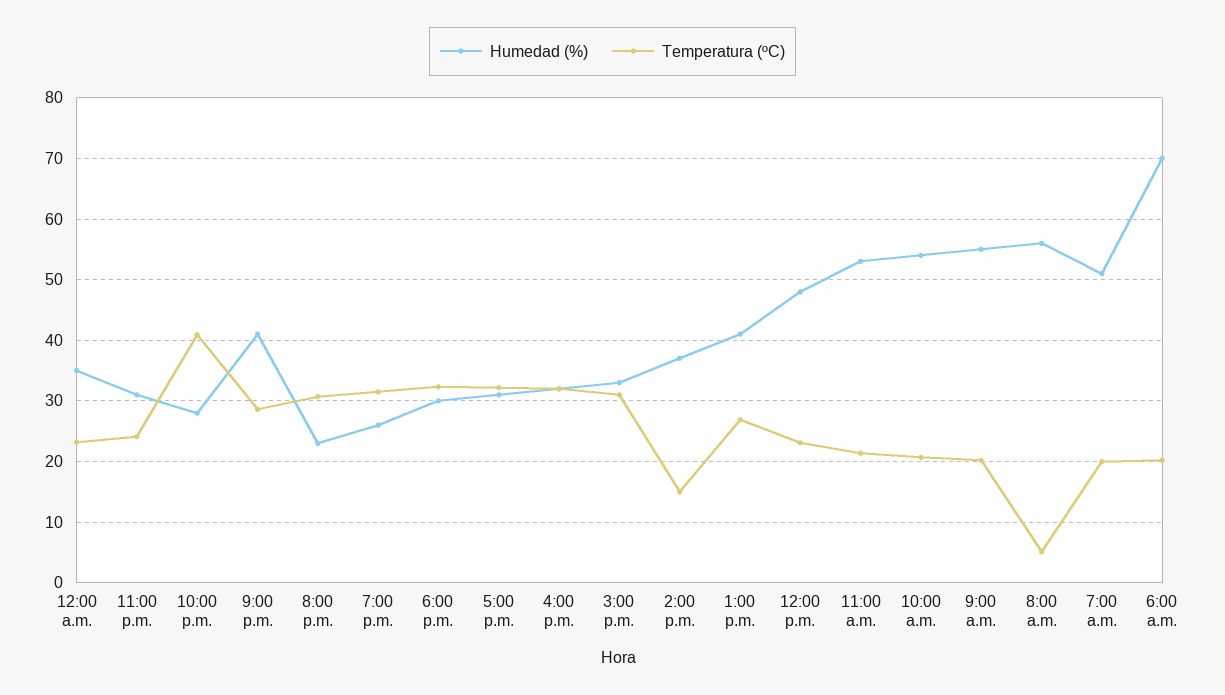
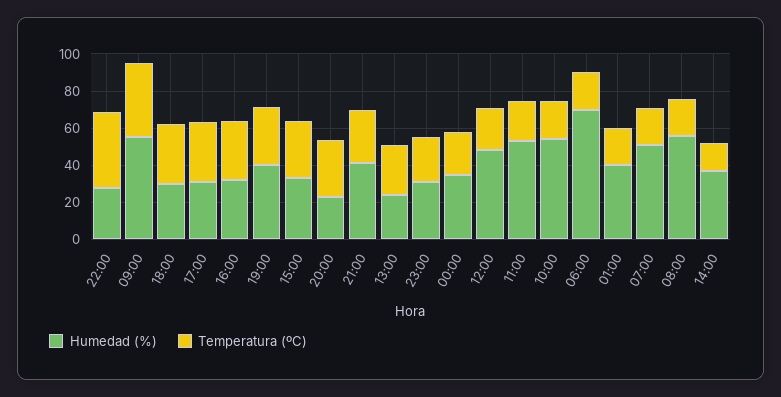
Humedad (%), 7:00 p.m.: 26 -> 40
Humedad (%), 1:00 p.m.: 41 -> 25
Temperatura (ºC), 9:00 a.m.: 20 -> 40
Temperatura (ºC), 8:00 a.m.: 5 -> 20
Humedad (%), 01:00: none -> 40
Temperatura (ºC), 01:00: none -> 20

